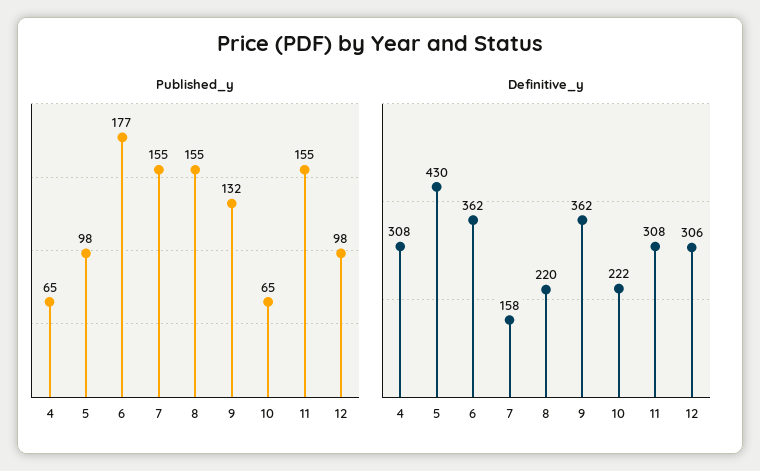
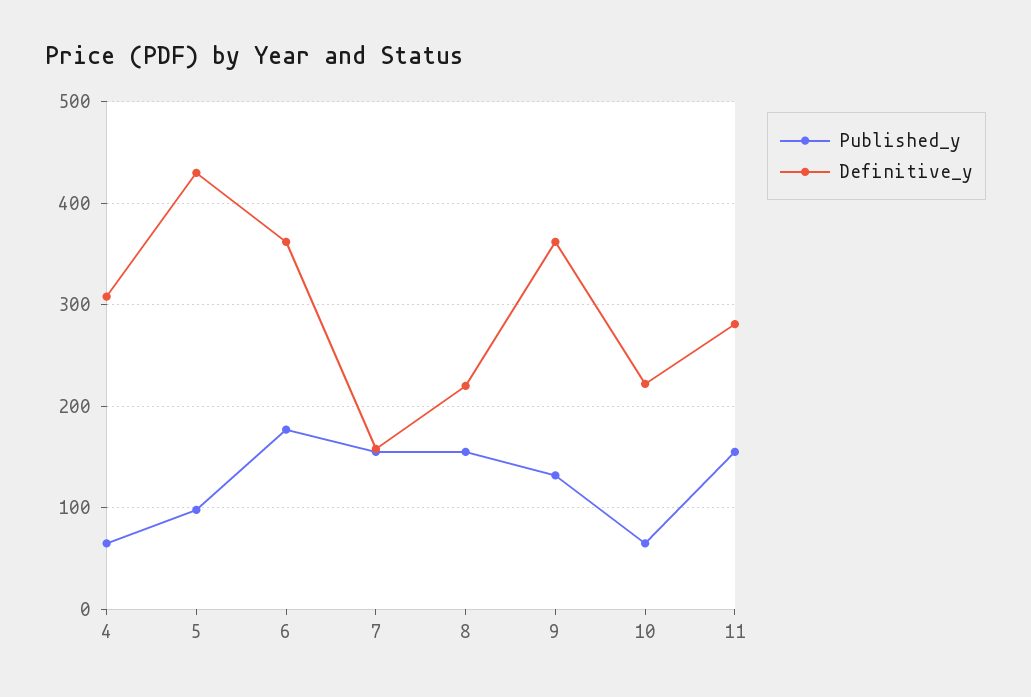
Published_y, 12: 98 -> none
Definitive_y, 11: 308 -> 280
Definitive_y, 12: 306 -> none

